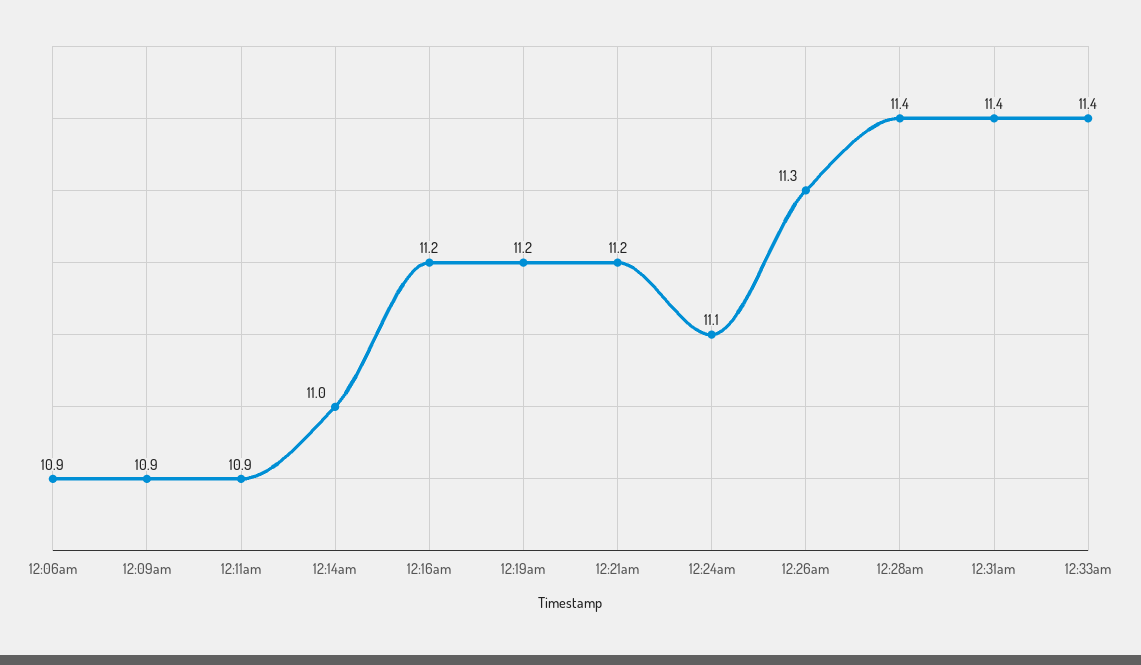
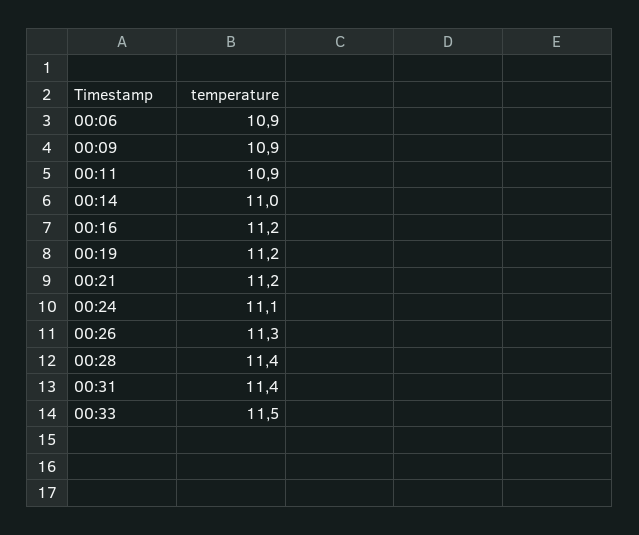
12:33am: 11.4 -> 11.5

